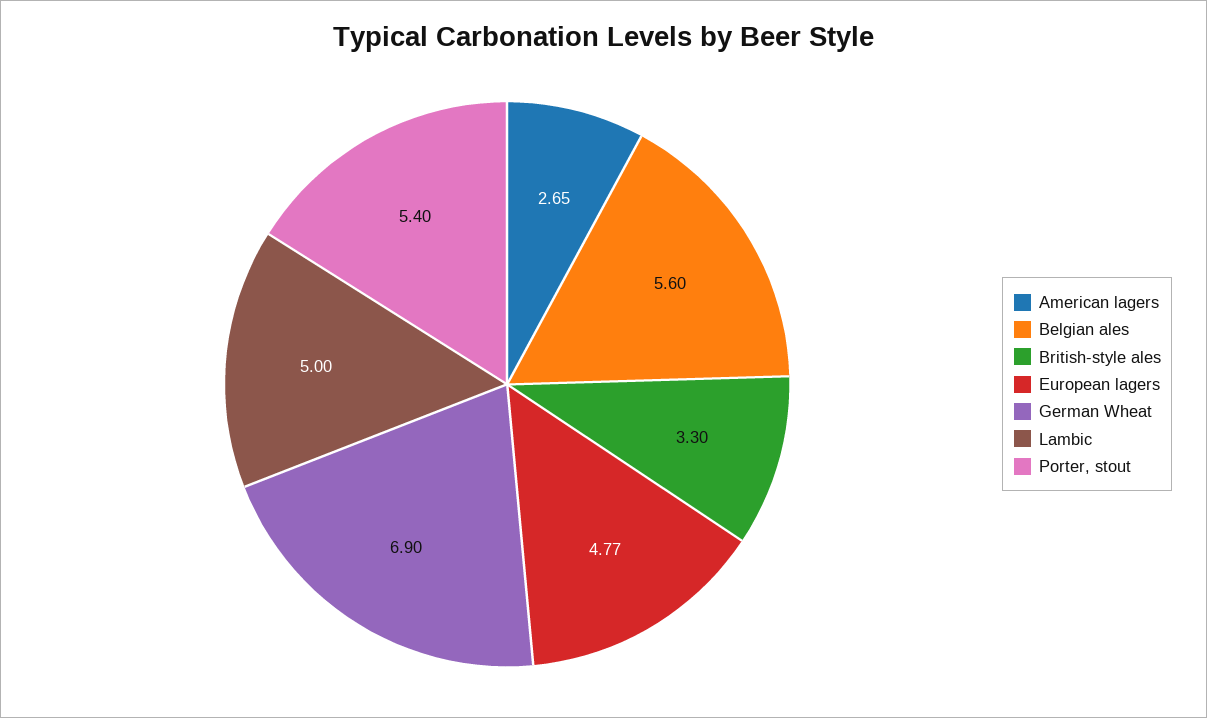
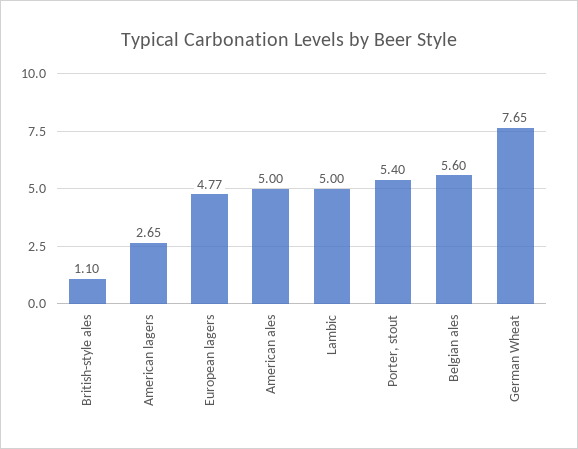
British-style ales: 3.3 -> 1.1
German Wheat: 6.9 -> 7.65
American ales: none -> 5

